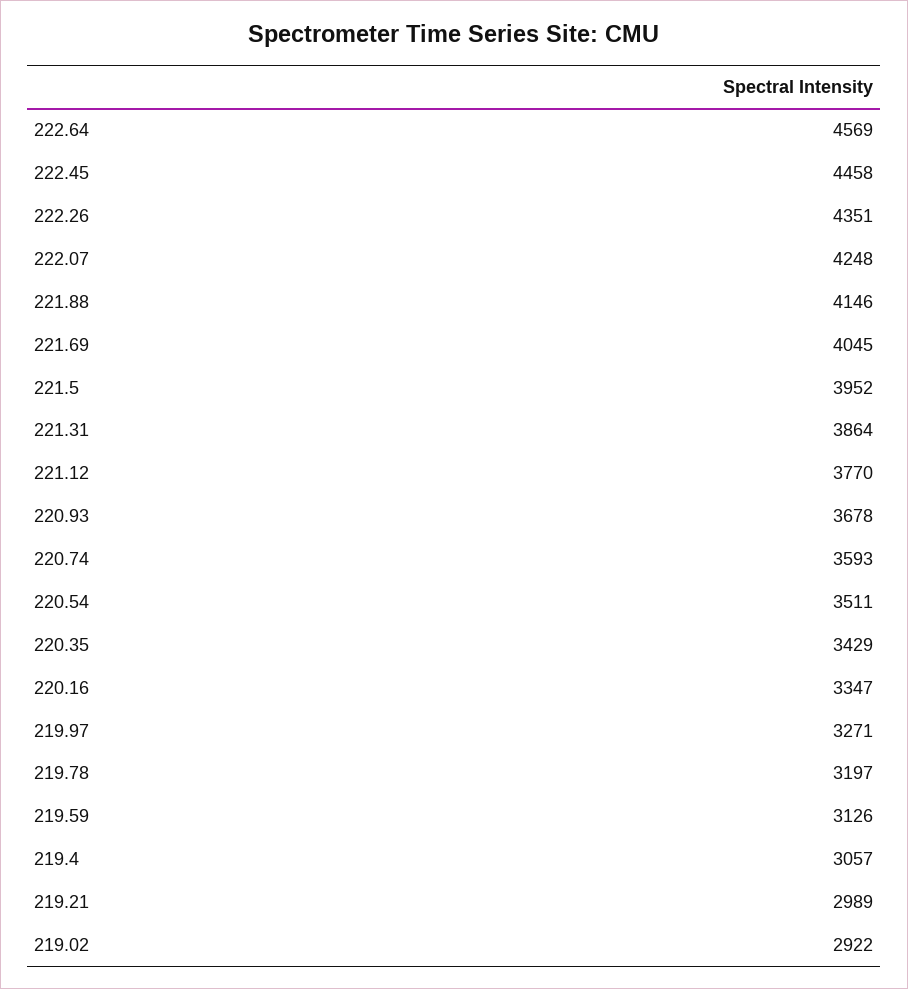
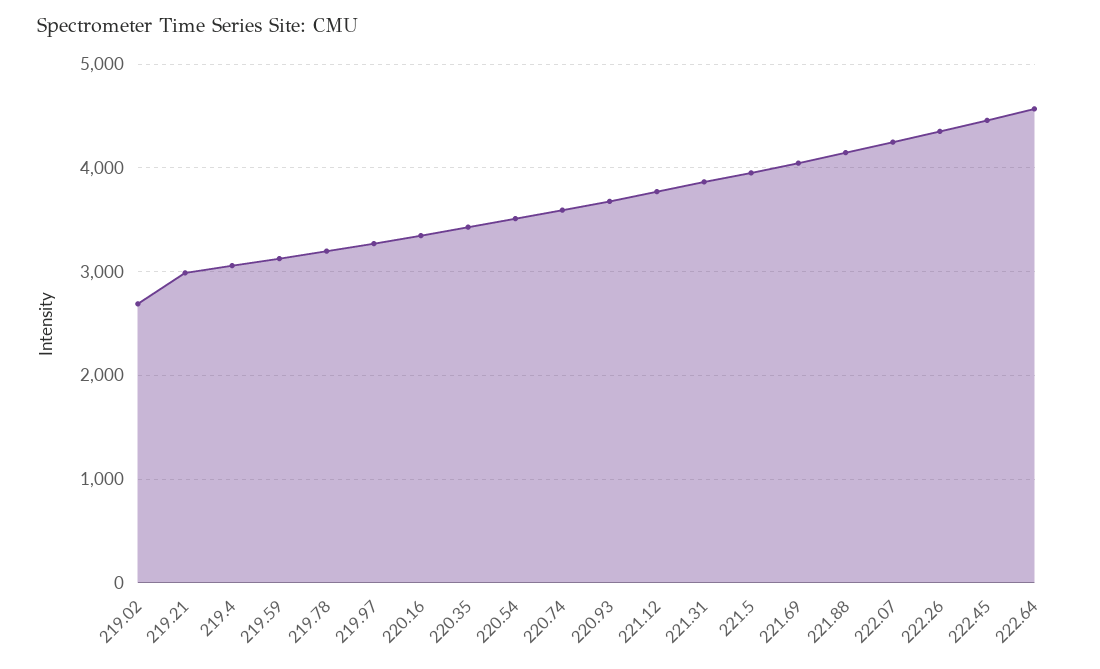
219.02: 2922 -> 2700

